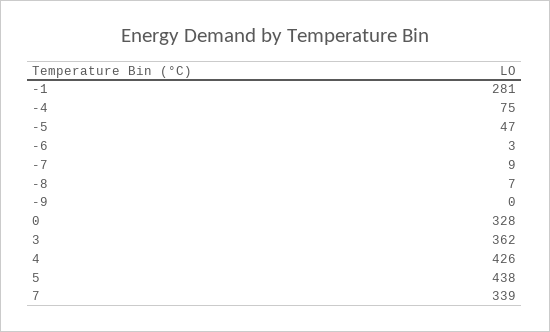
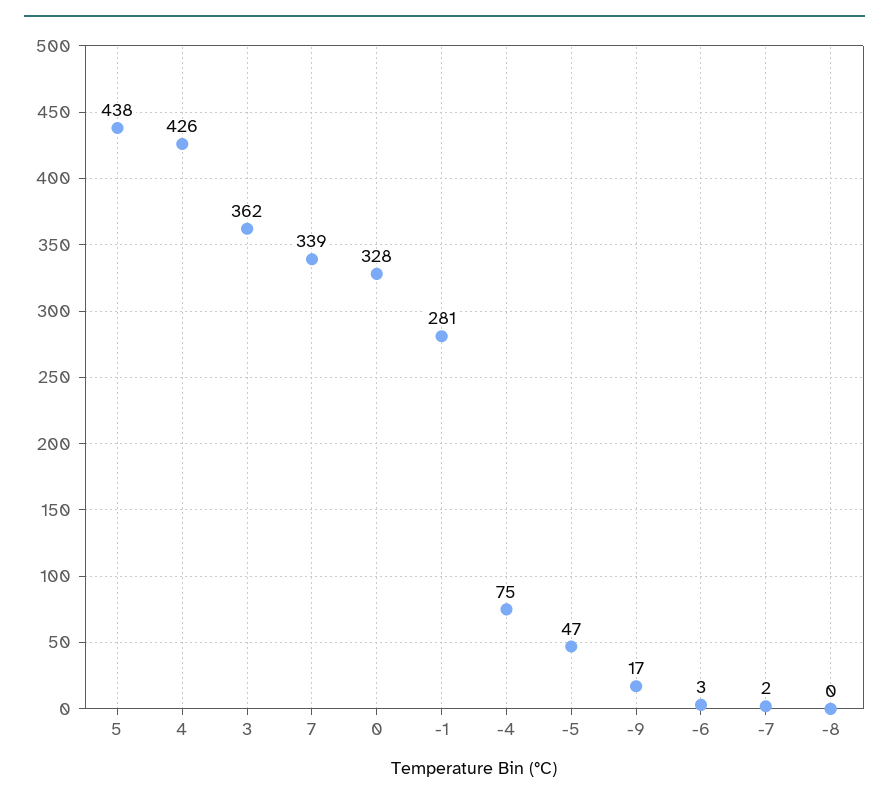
-7: 9 -> 2
-8: 7 -> 0
-9: 0 -> 17

